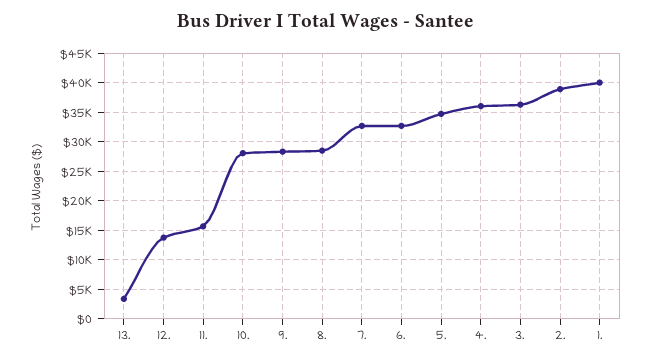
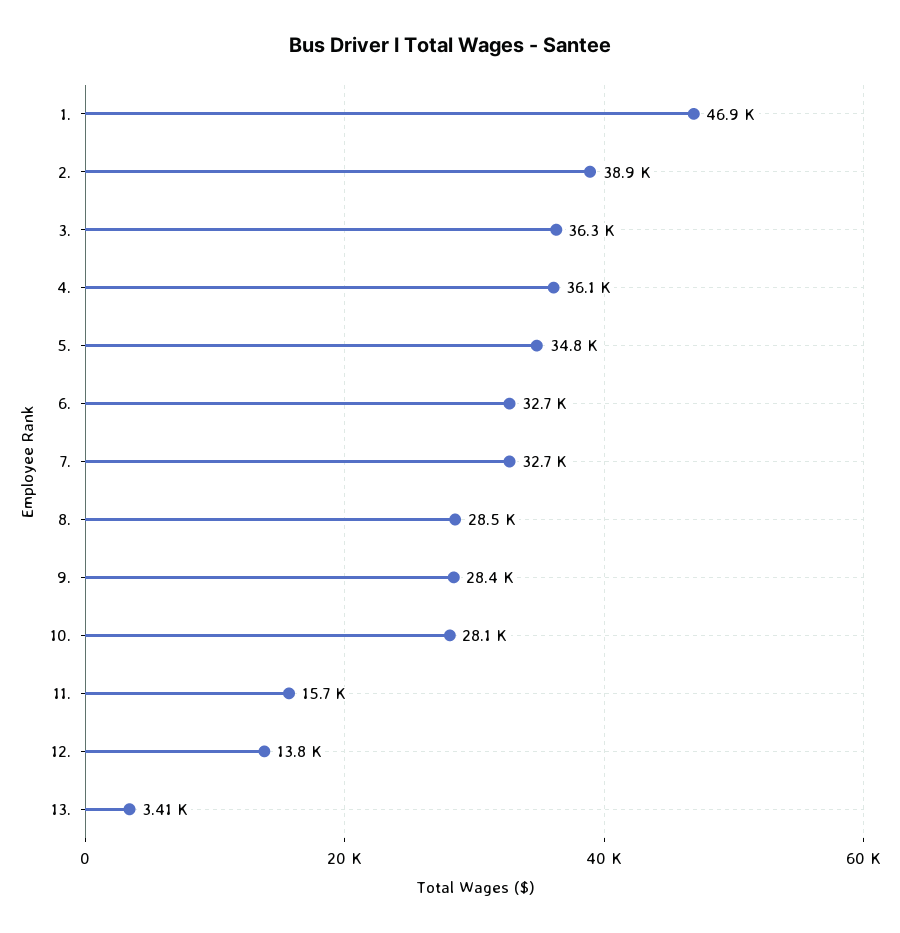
1.: 40000 -> 46900

